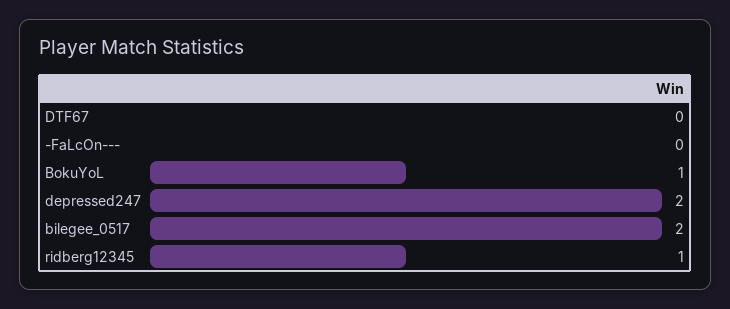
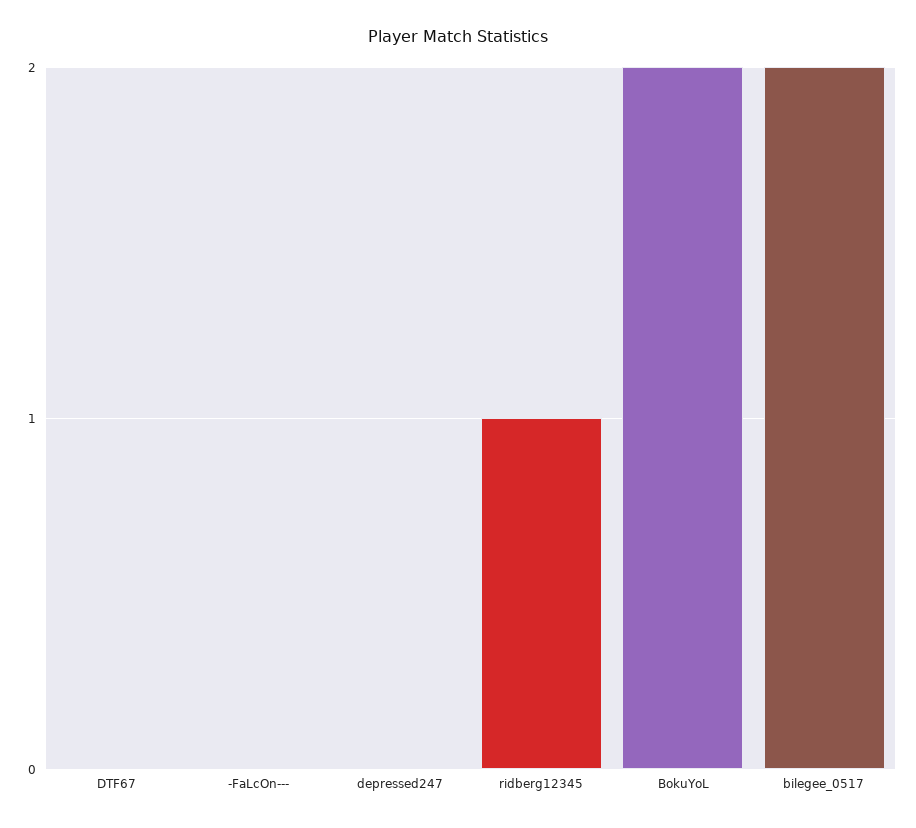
BokuYoL: 1 -> 2
depressed247: 2 -> 0

